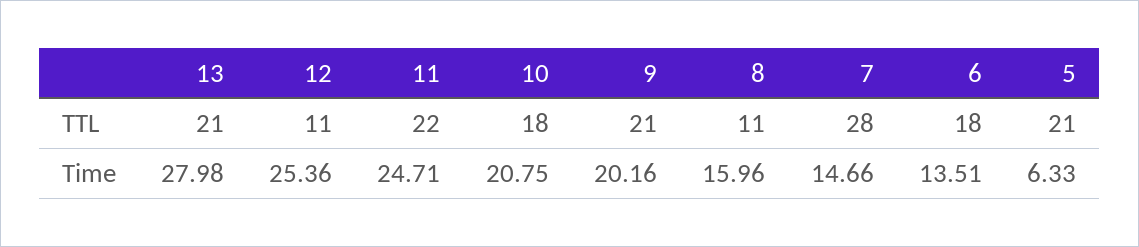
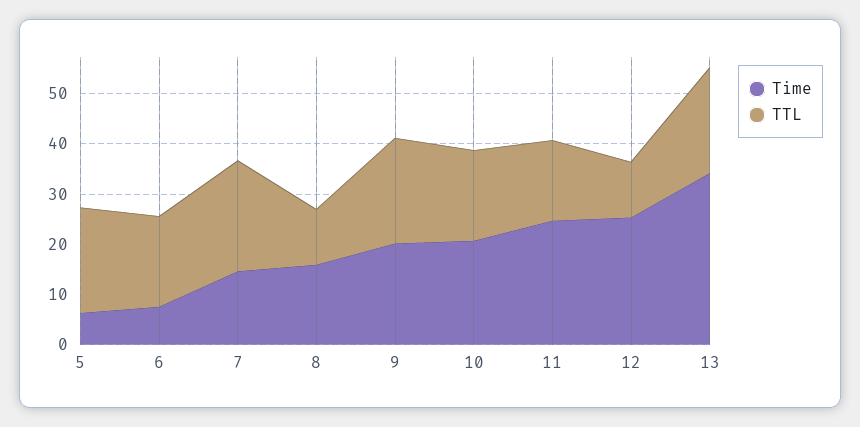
TTL, 11: 22 -> 16
TTL, 7: 28 -> 22
Time, 13: 27.98 -> 34
Time, 6: 13.51 -> 8

